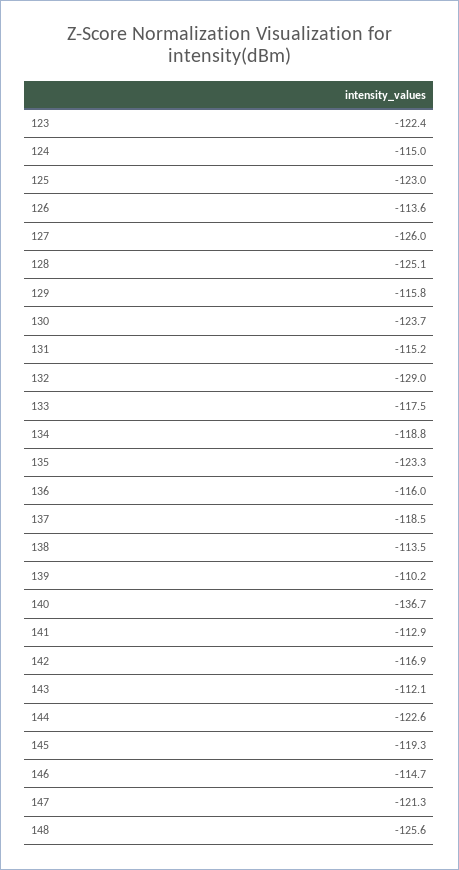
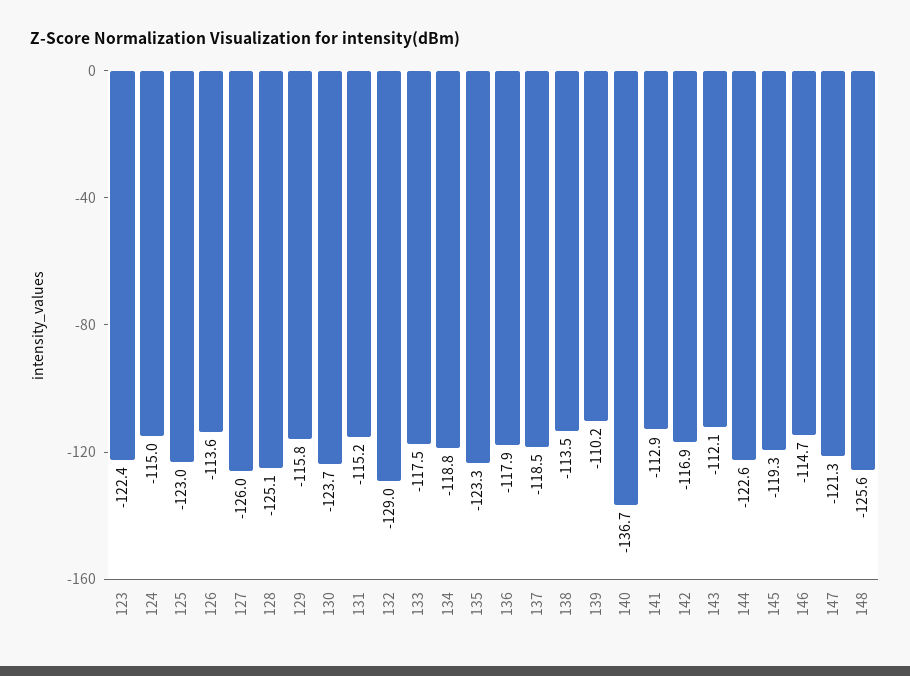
136: -116 -> -117.9

